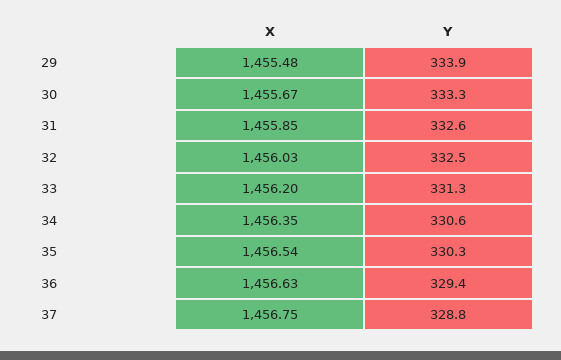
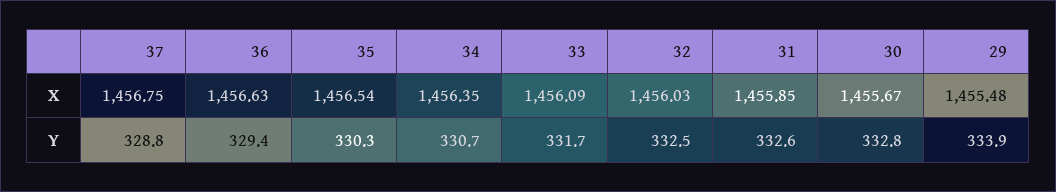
Y, 30: 333.3 -> 332.8
X, 33: 1456.2 -> 1456.09
Y, 33: 331.3 -> 331.7
Y, 34: 330.6 -> 330.7

